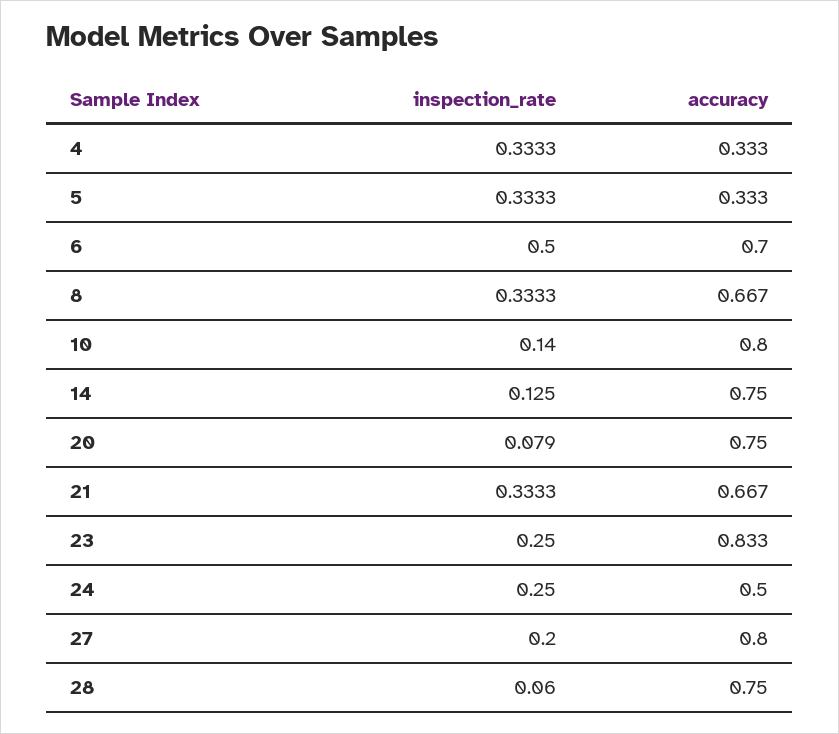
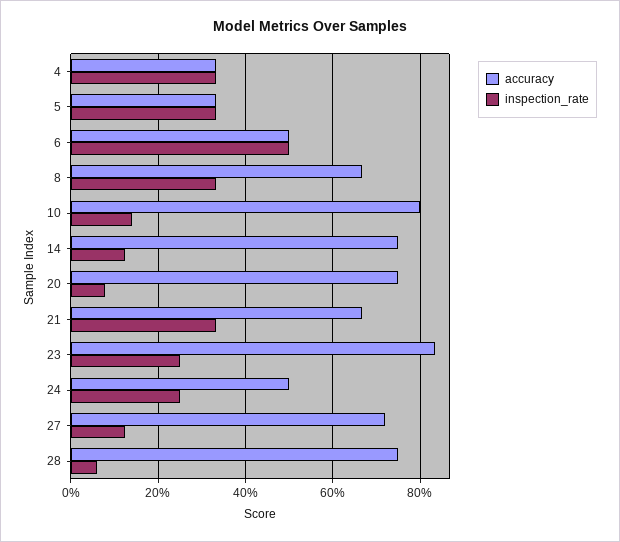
accuracy, 6: 0.7 -> 0.5
inspection_rate, 27: 0.2 -> 0.12
accuracy, 27: 0.8 -> 0.72

